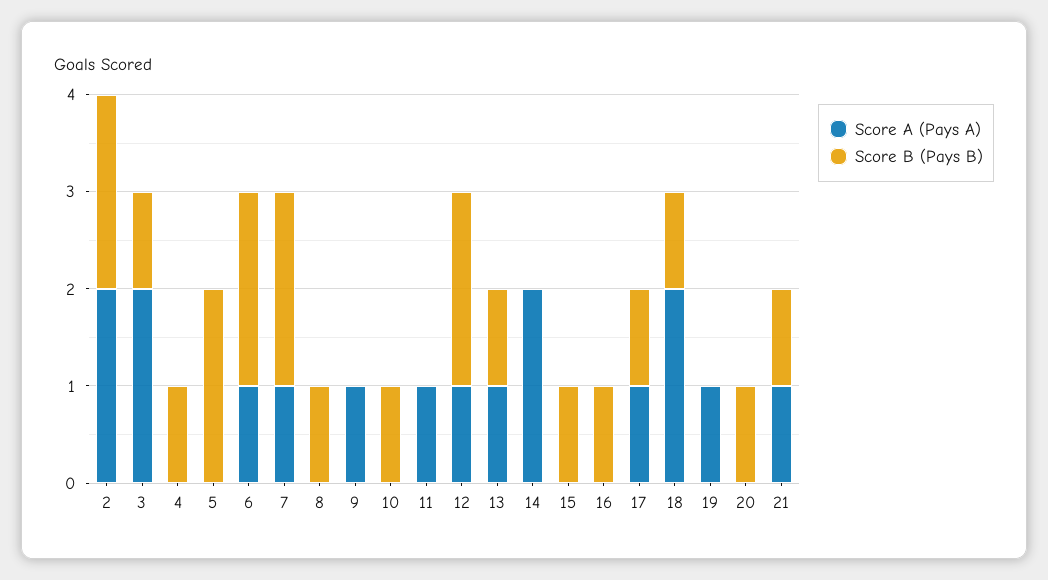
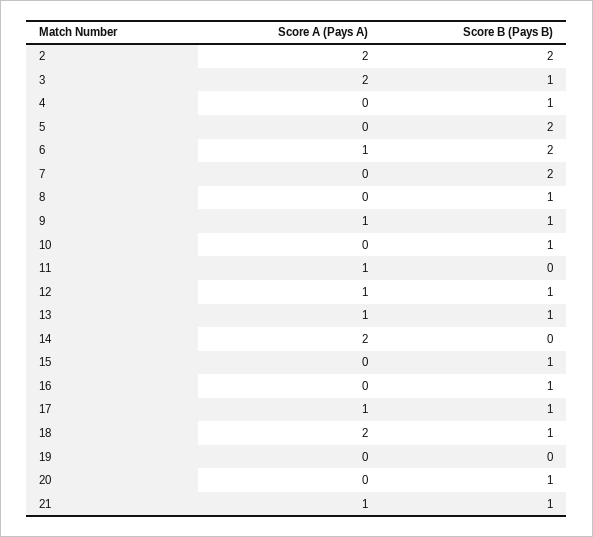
Score A (Pays A), 7: 1 -> 0
Score B (Pays B), 9: 0 -> 1
Score B (Pays B), 12: 2 -> 1
Score A (Pays A), 19: 1 -> 0

